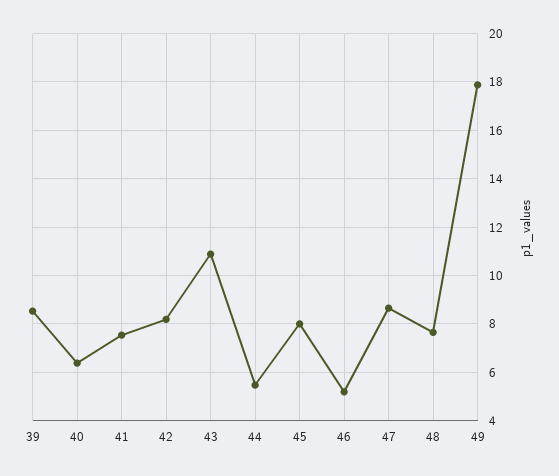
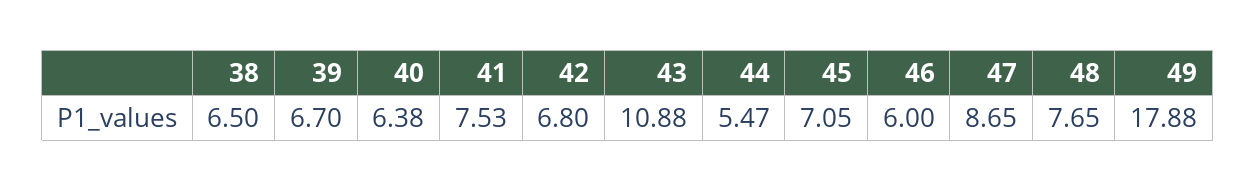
39: 8.5 -> 6.7
42: 8.25 -> 6.8
45: 8 -> 7.05
46: 5.25 -> 6
38: none -> 6.5

